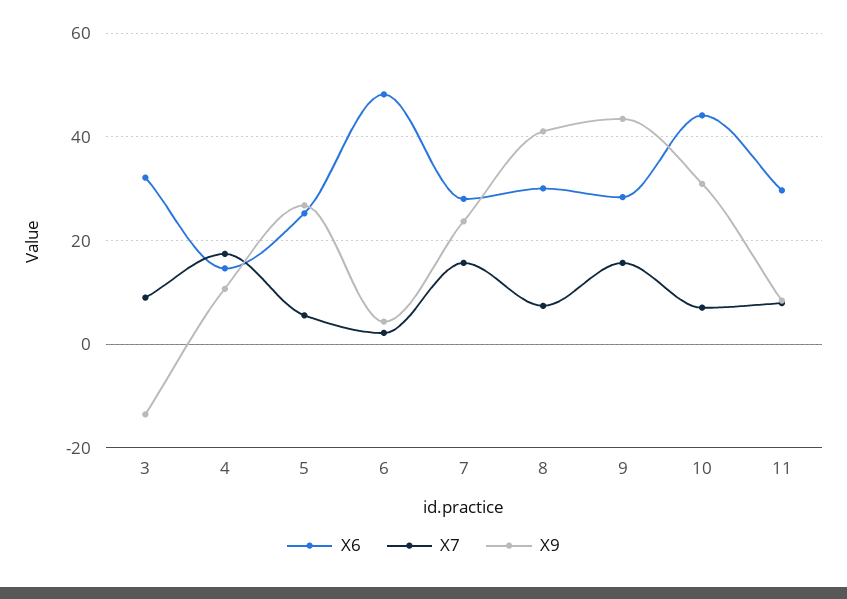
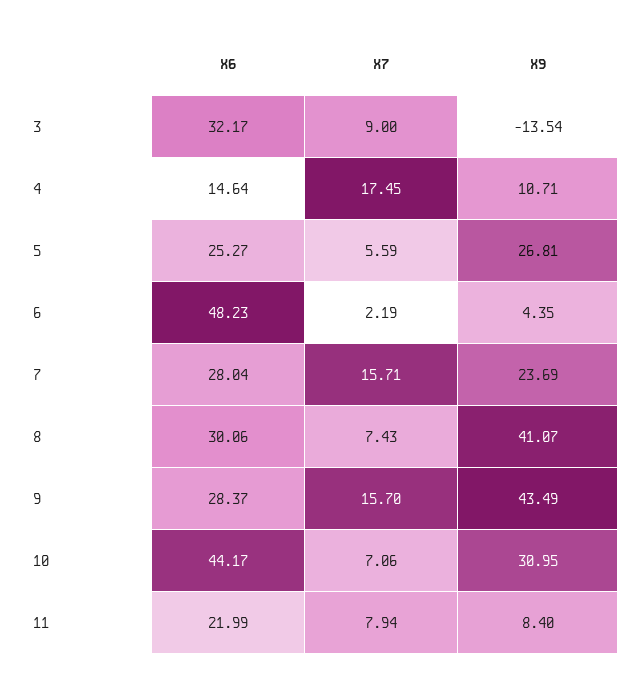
X6, 11: 30 -> 21.99

